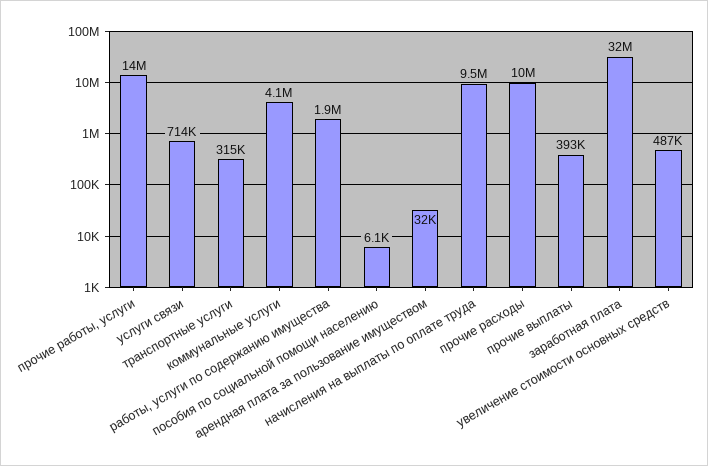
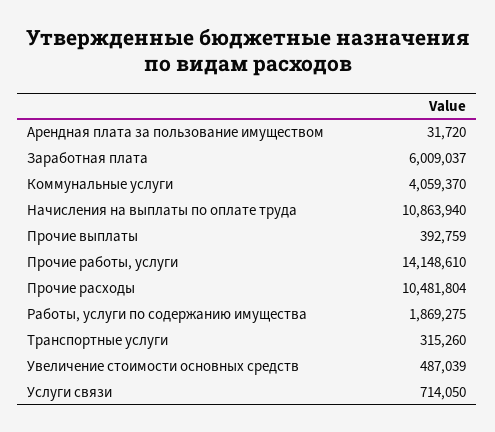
пособия по социальной помощи населению: 6100 -> none
начисления на выплаты по оплате труда: 9500000 -> 10863940
заработная плата: 32000000 -> 6009037

